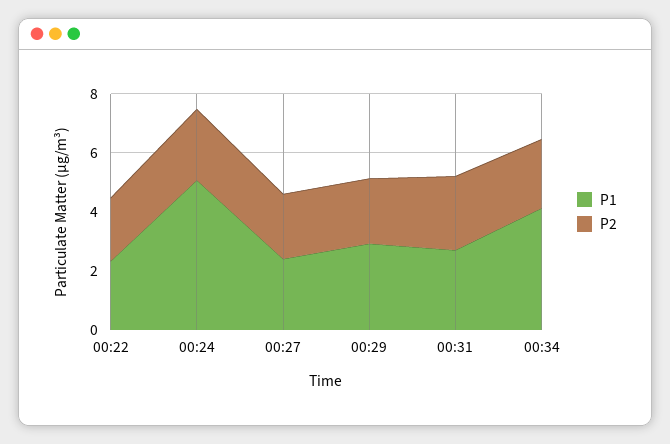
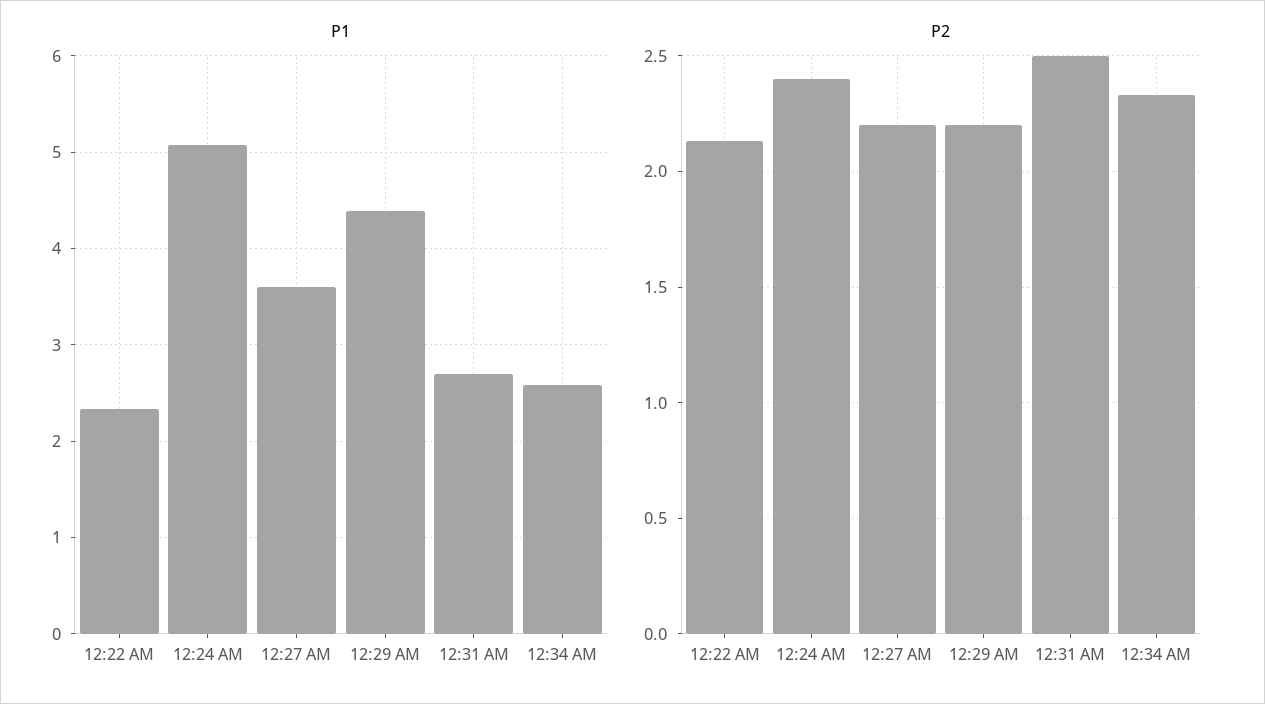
P1, 00:27: 2.5 -> 3.6
P1, 00:29: 3 -> 4.4
P1, 00:34: 4 -> 2.6

